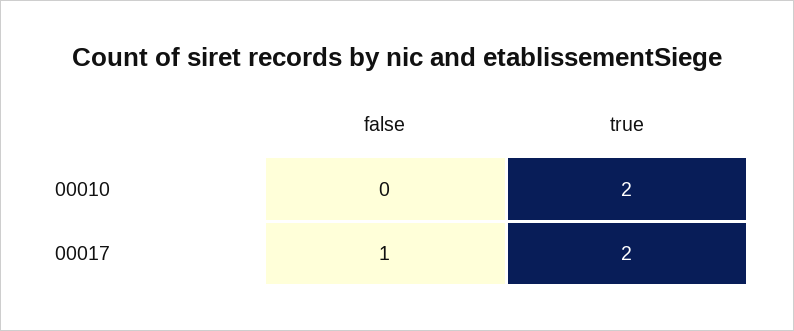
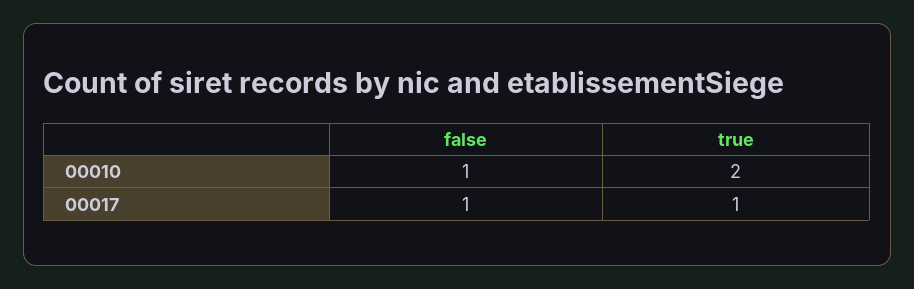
false, 00010: 0 -> 1
true, 00017: 2 -> 1

